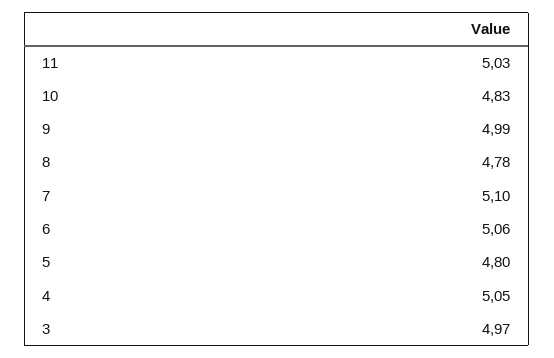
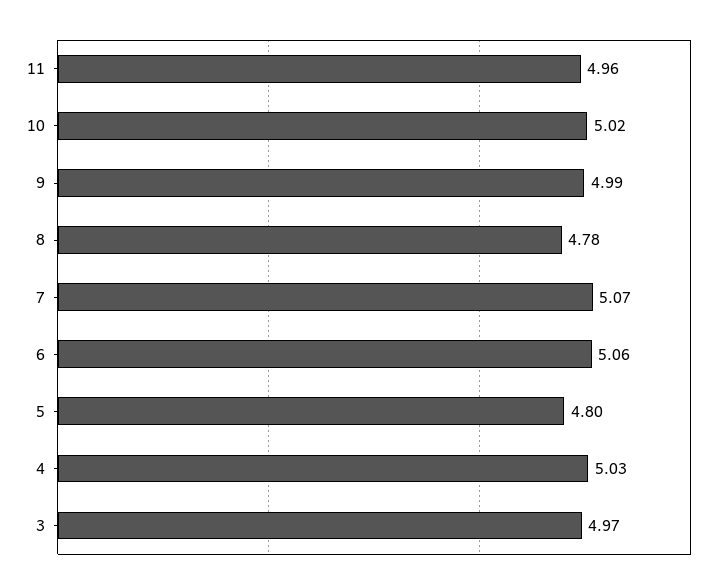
11: 5.03 -> 4.96
10: 4.83 -> 5.02
7: 5.1 -> 5.07
4: 5.05 -> 5.03

